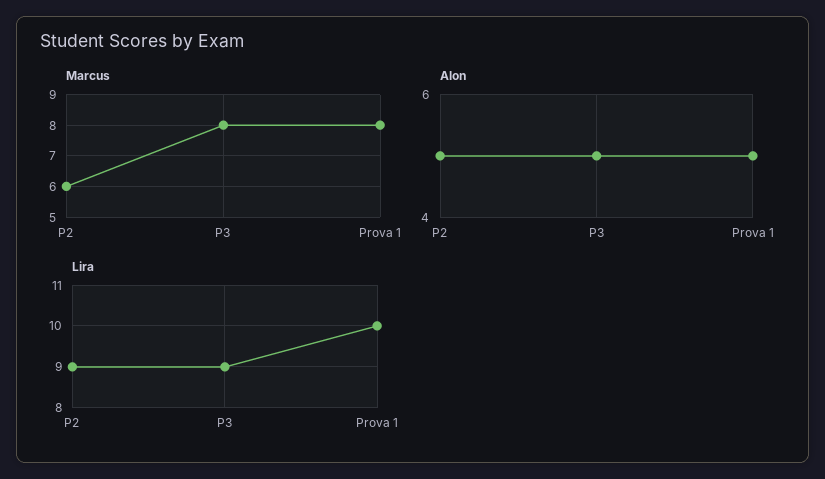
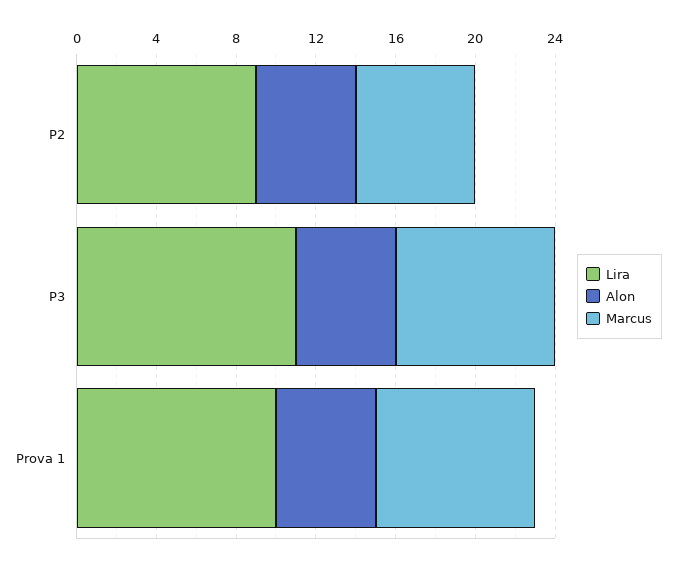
Lira, P3: 9 -> 11

